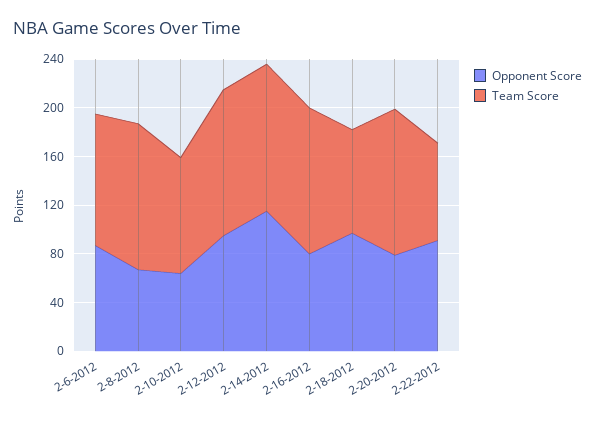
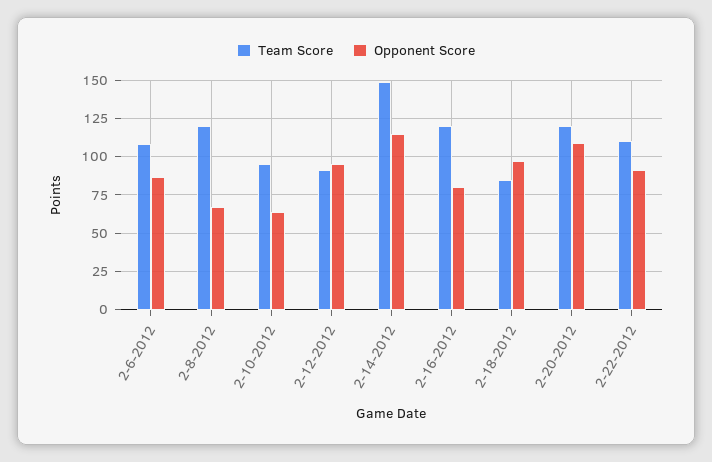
Team Score, 2-12-2012: 120 -> 90
Team Score, 2-14-2012: 120 -> 150
Opponent Score, 2-20-2012: 80 -> 110
Team Score, 2-22-2012: 80 -> 110

